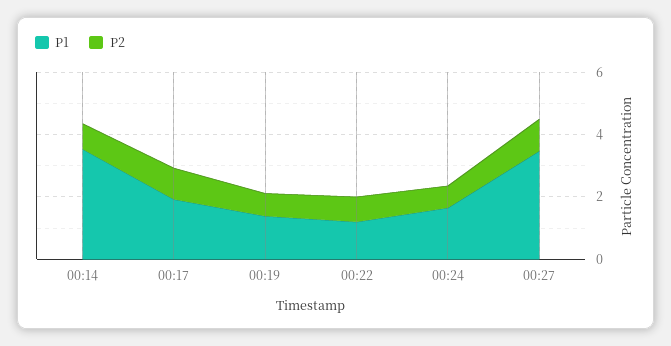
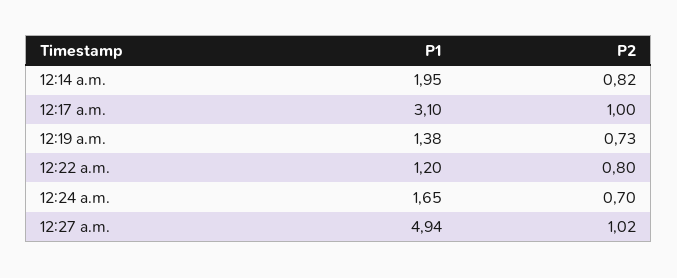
P1, 00:14: 3.5 -> 1.95
P1, 00:17: 2 -> 3.1
P1, 00:27: 3.5 -> 4.94

